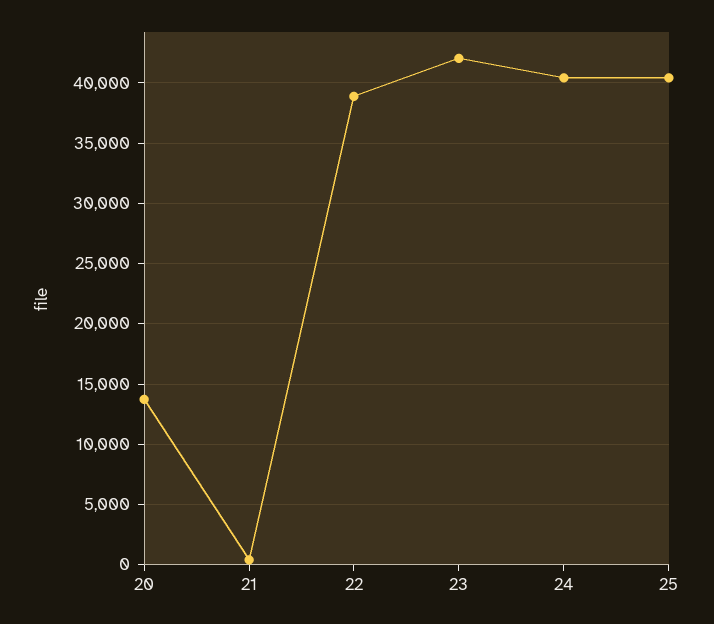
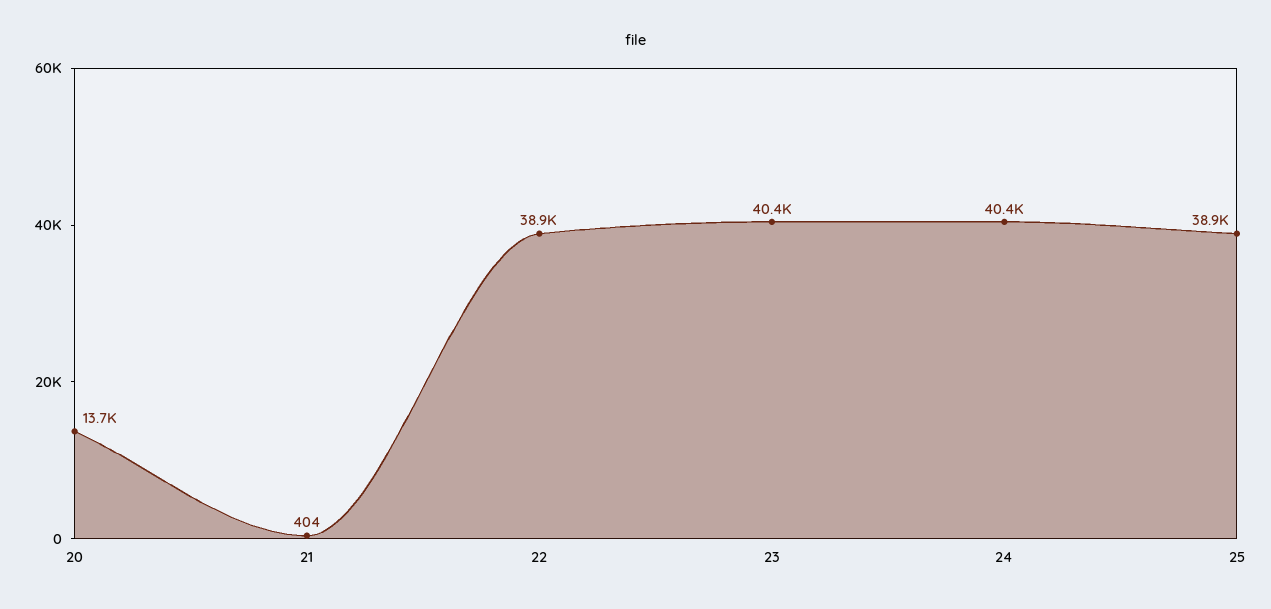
23: 42000 -> 40400
25: 40500 -> 38900

